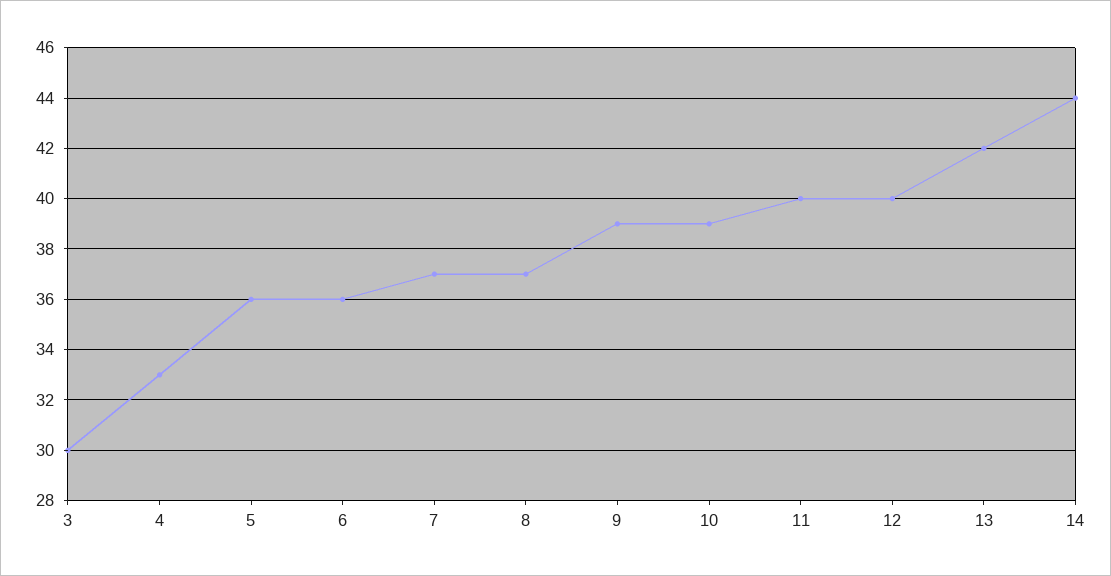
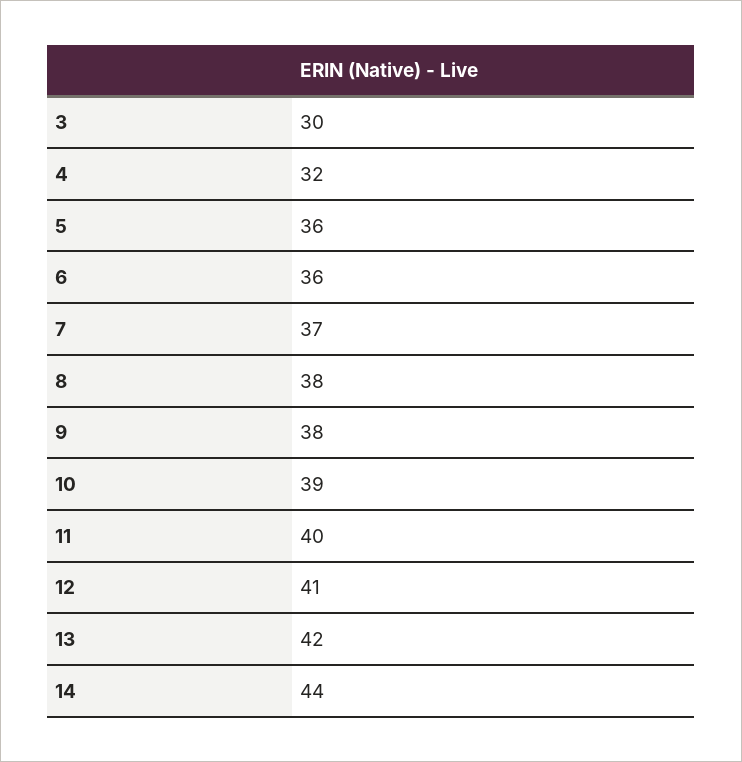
4: 33 -> 32
8: 37 -> 38
9: 39 -> 38
12: 40 -> 41

